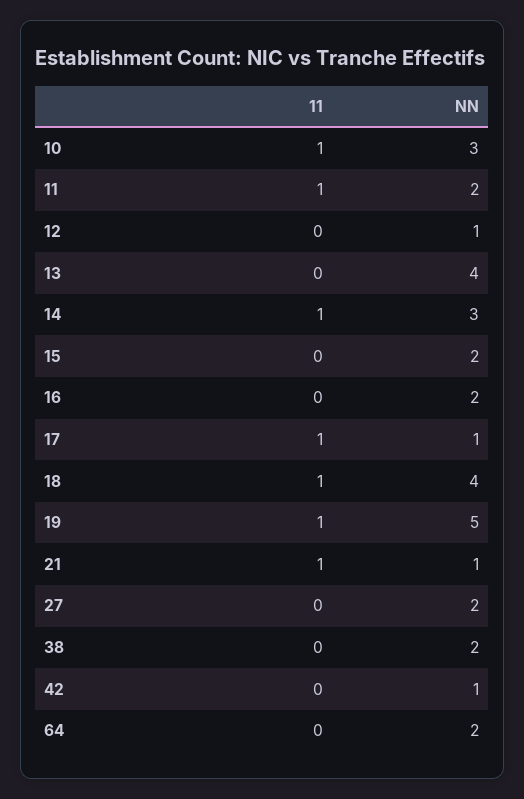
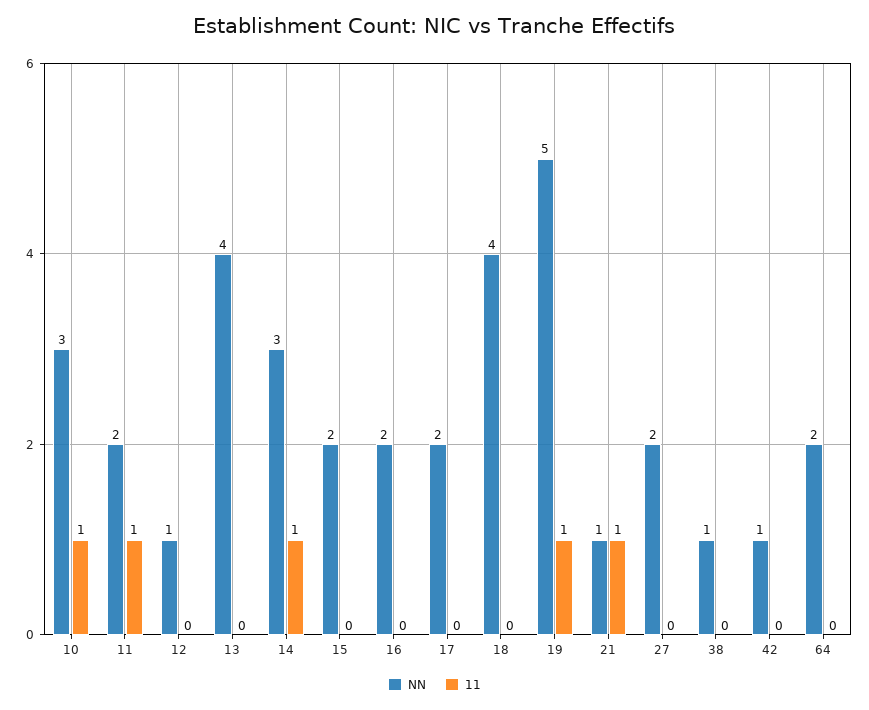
11, 17: 1 -> 0
NN, 17: 1 -> 2
11, 18: 1 -> 0
NN, 38: 2 -> 1

